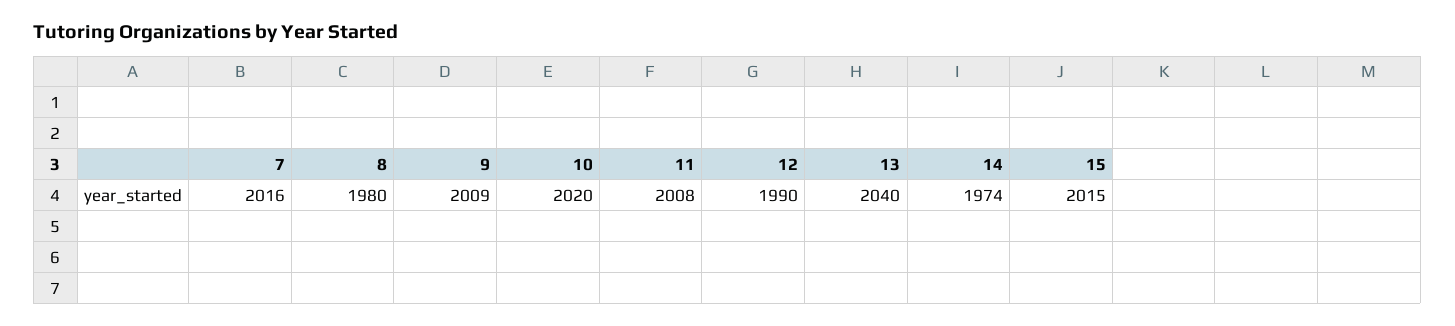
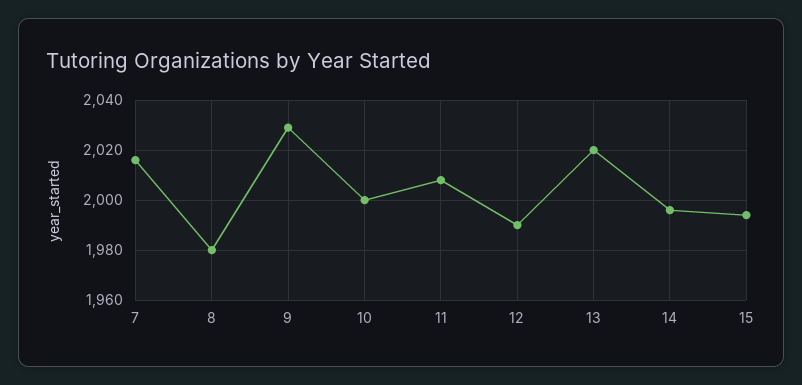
9: 2009 -> 2030
10: 2020 -> 2000
13: 2040 -> 2020
14: 1974 -> 1995
15: 2015 -> 1995

